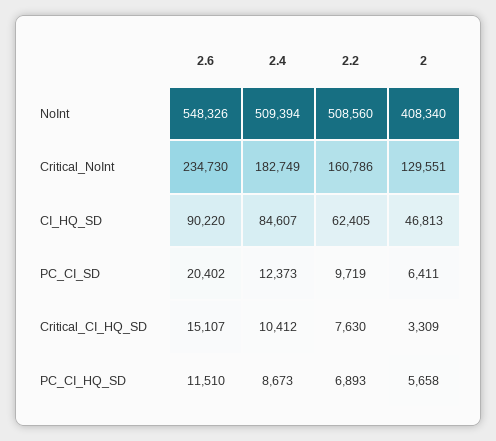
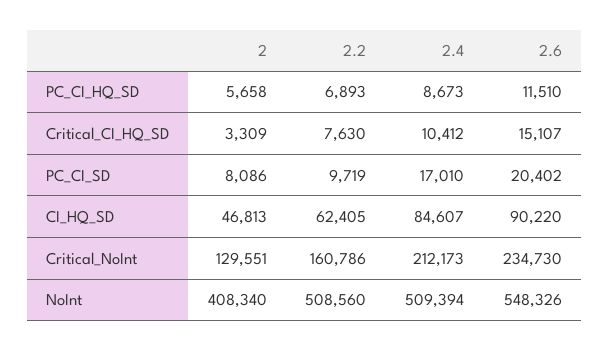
2.4, Critical_NoInt: 182749 -> 212173
2.4, PC_CI_SD: 12373 -> 17010
2, PC_CI_SD: 6411 -> 8086

